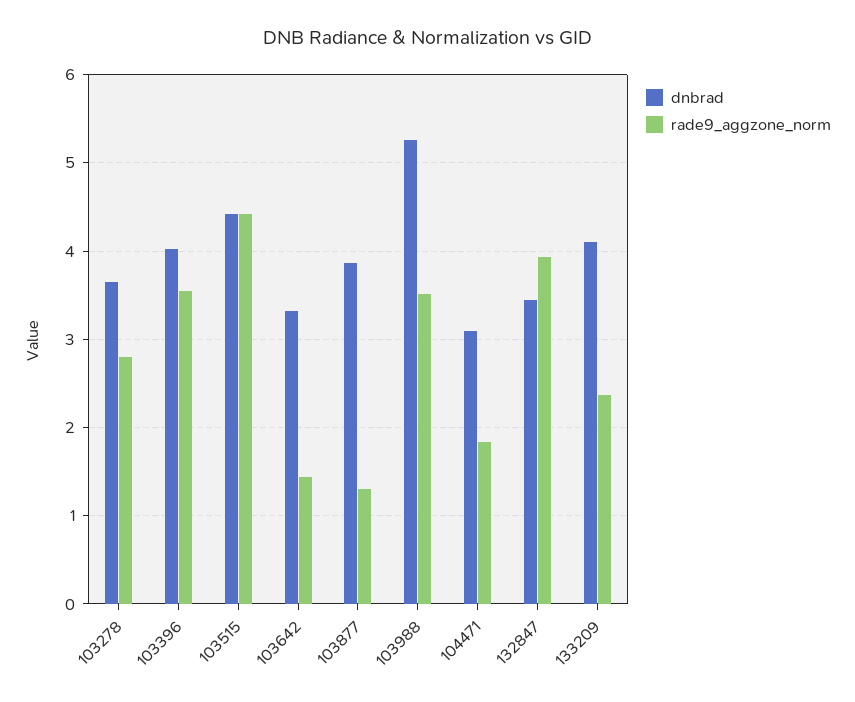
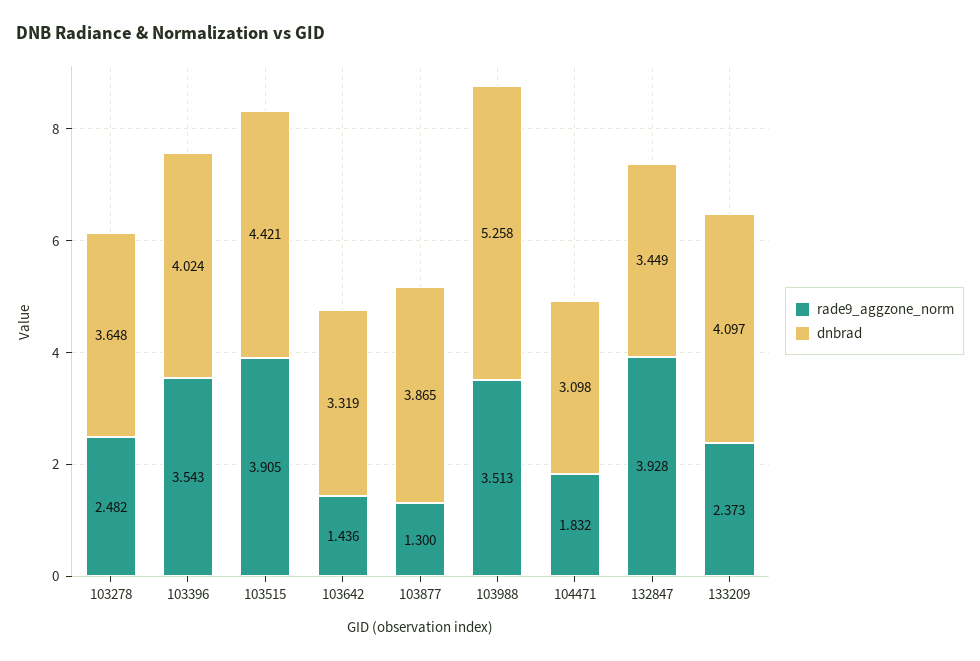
rade9_aggzone_norm, 103278: 2.8 -> 2.482
rade9_aggzone_norm, 103515: 4.4 -> 3.905

